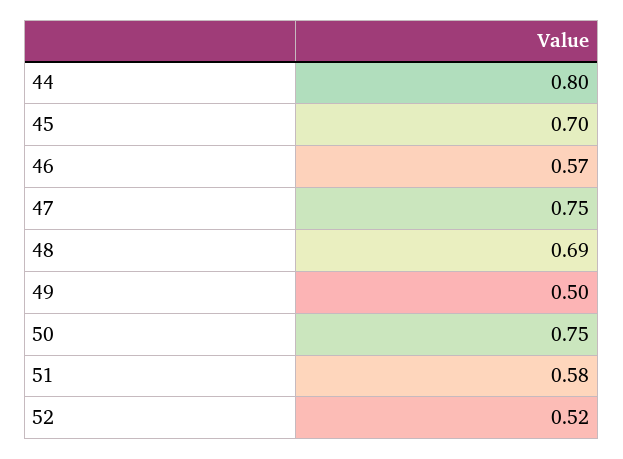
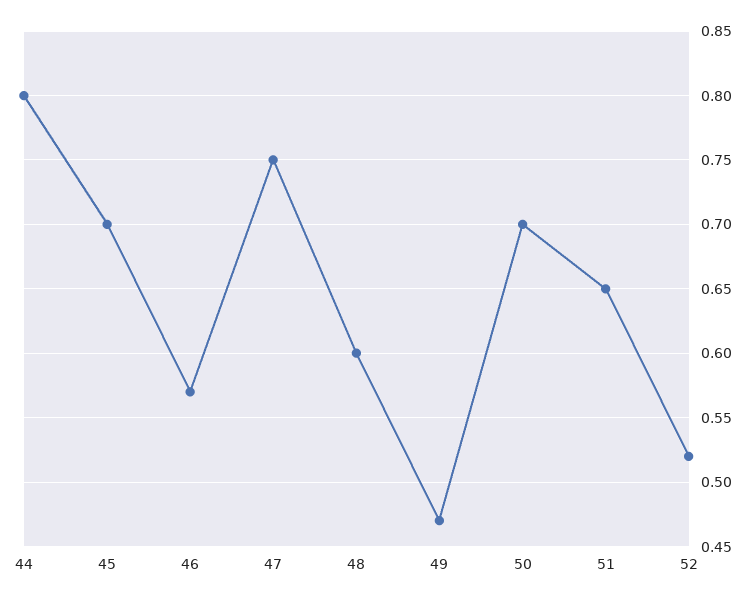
48: 0.69 -> 0.6
49: 0.5 -> 0.47
50: 0.75 -> 0.7
51: 0.58 -> 0.65

